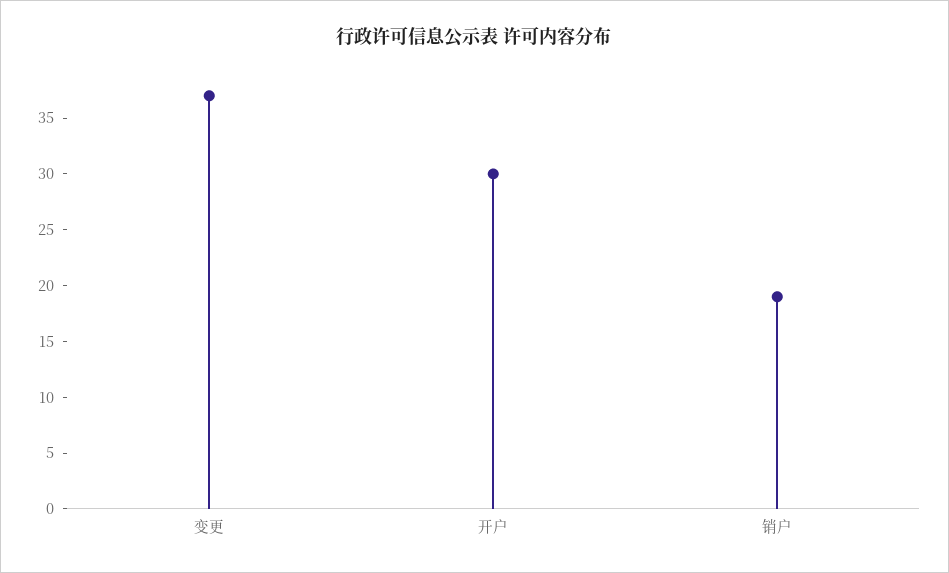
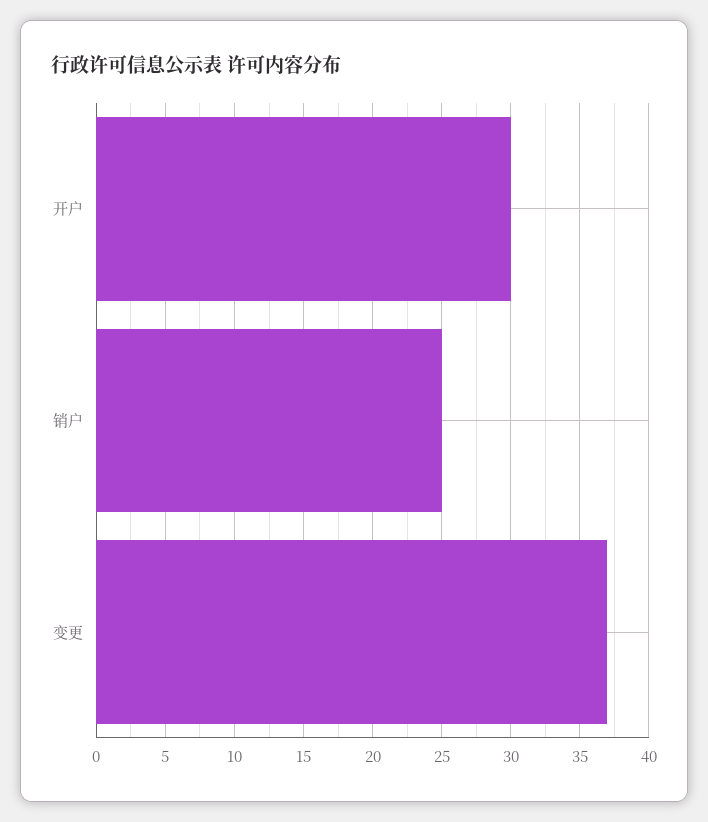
销户: 19 -> 25

